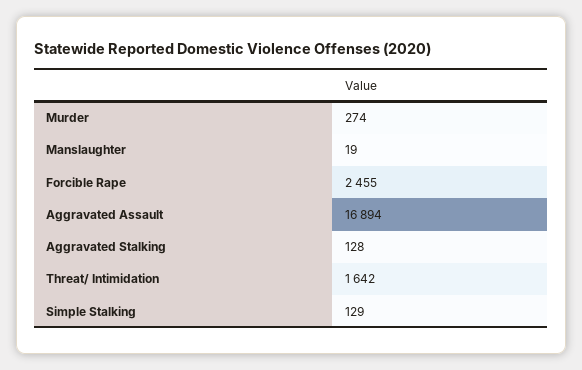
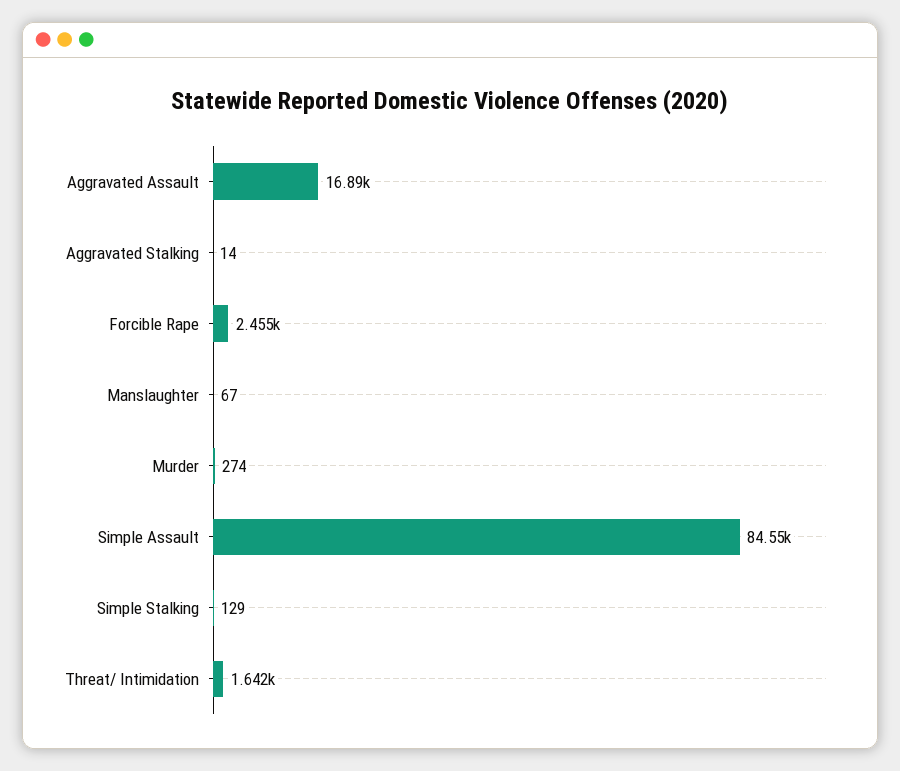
Manslaughter: 19 -> 67
Aggravated Stalking: 128 -> 14
Simple Assault: none -> 84550

